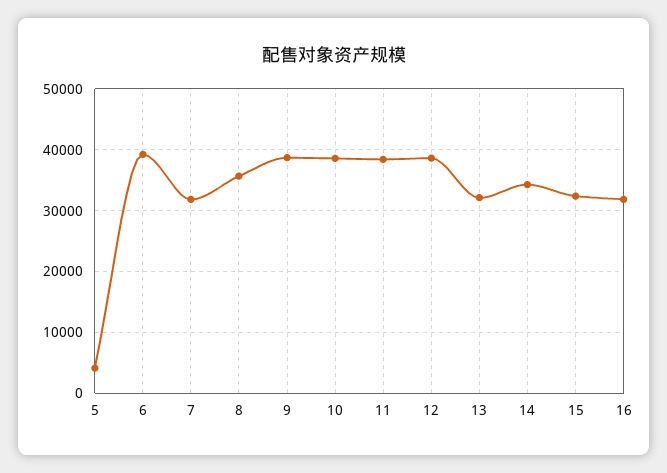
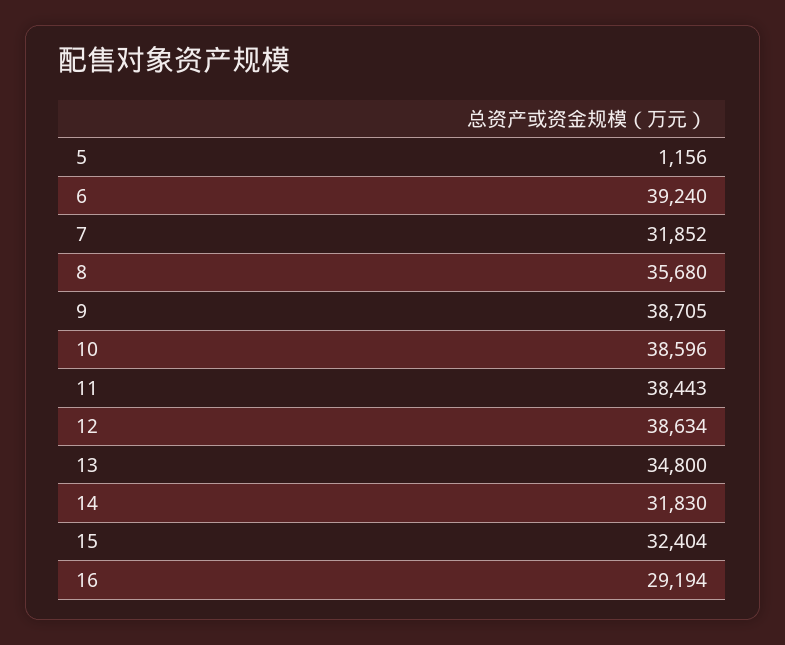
5: 4000 -> 1156
13: 32000 -> 34800
14: 34000 -> 31830
16: 32000 -> 29194

